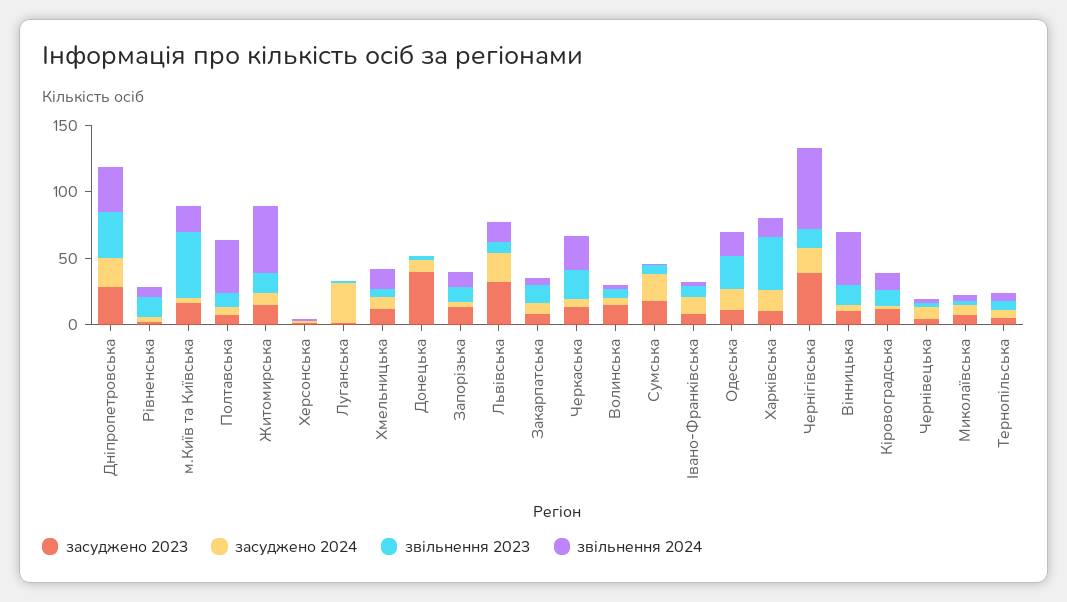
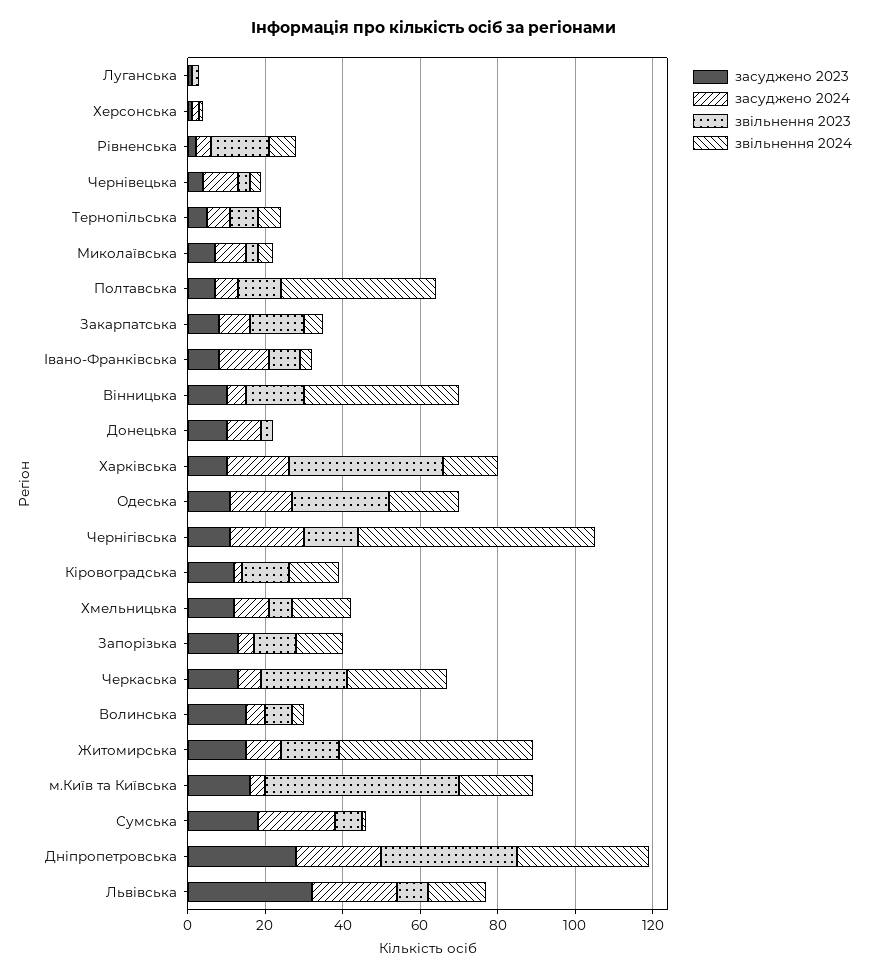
засуджено 2024, Луганська: 30 -> 0
засуджено 2023, Донецька: 40 -> 10
засуджено 2023, Чернігівська: 40 -> 10

